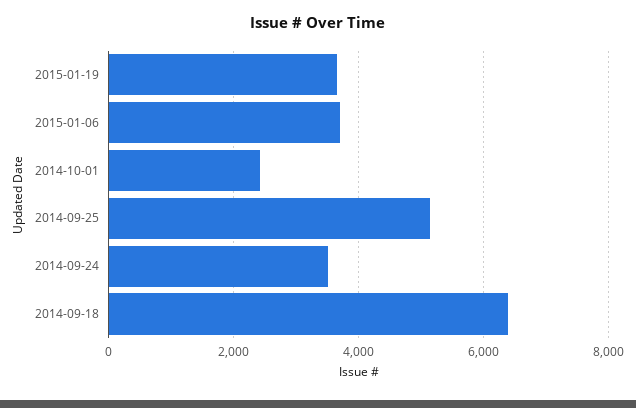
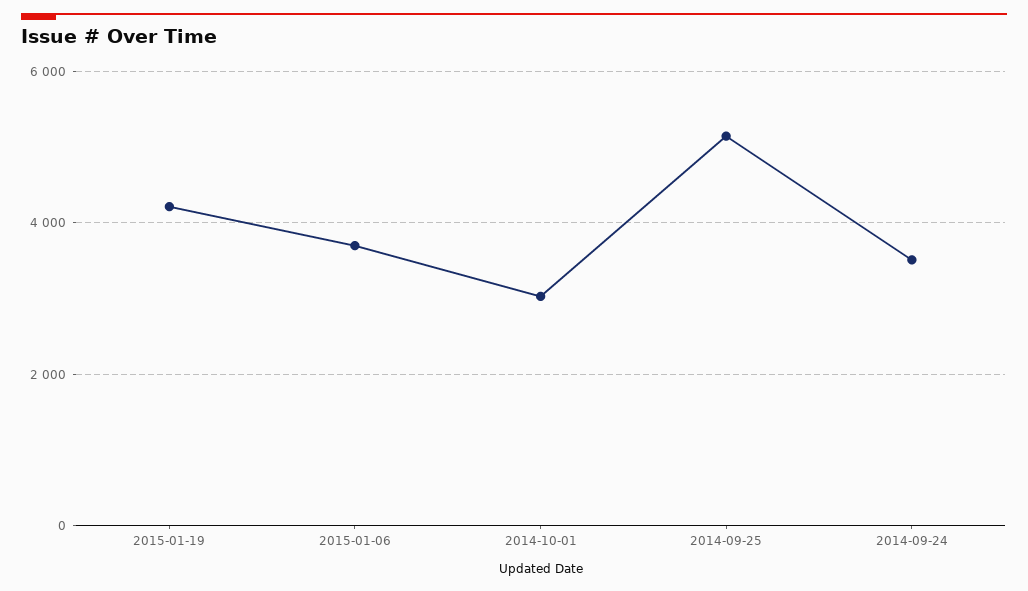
2015-01-19: 3600 -> 4200
2014-10-01: 2400 -> 3000
2014-09-18: 6400 -> none

